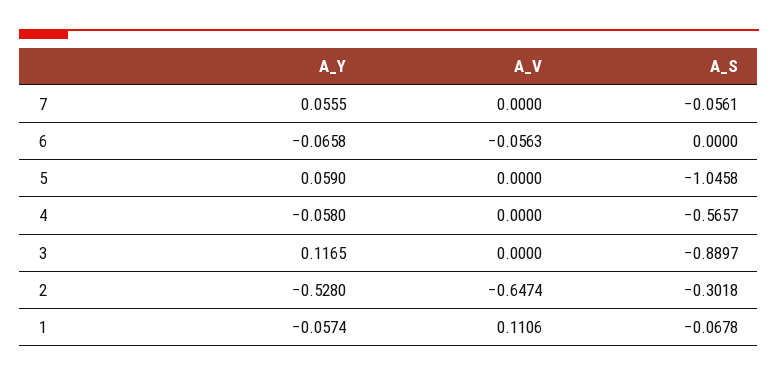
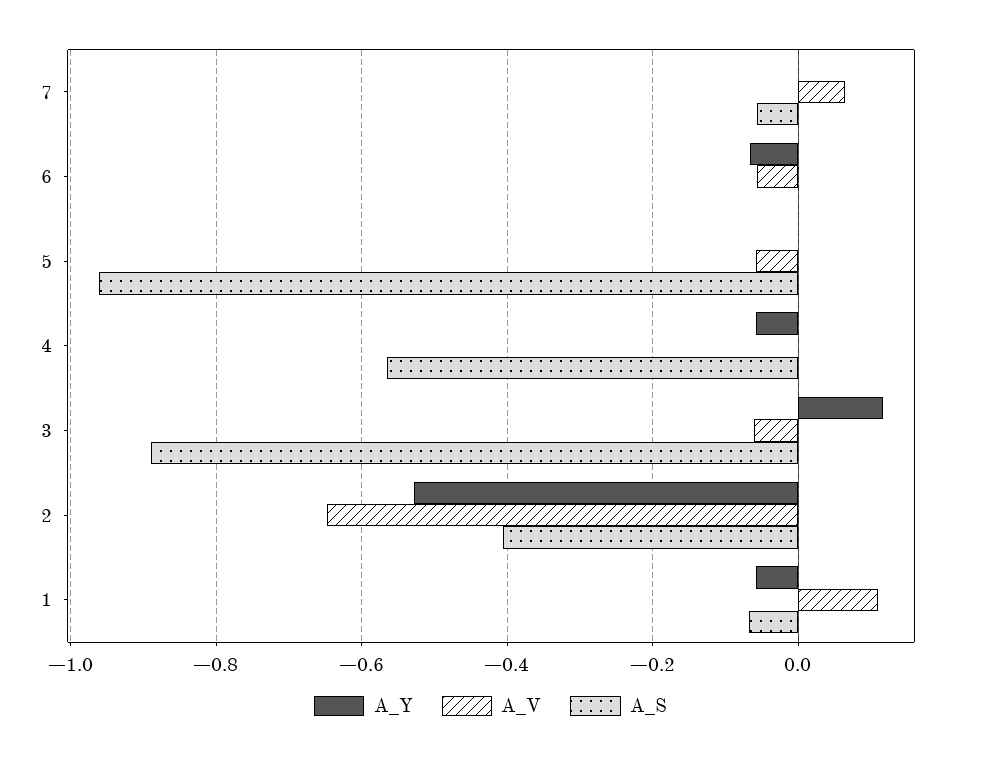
A_Y, 7: 0.0555 -> 0
A_V, 7: 0 -> 0.06
A_Y, 5: 0.059 -> 0
A_V, 5: 0 -> -0.06
A_S, 5: -1.0458 -> -0.96
A_V, 3: 0 -> -0.06
A_S, 2: -0.3018 -> -0.4

